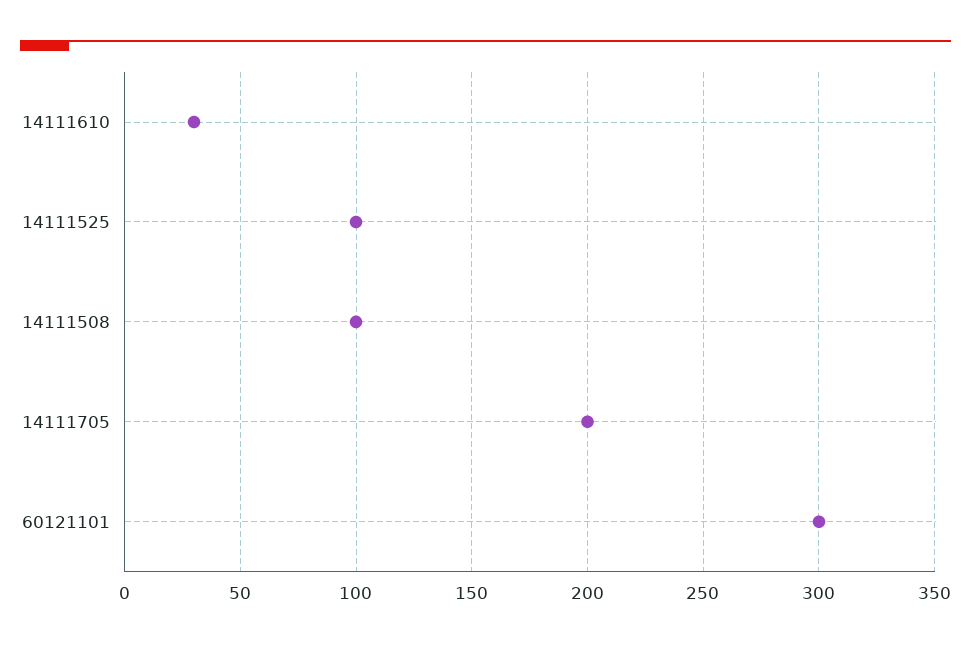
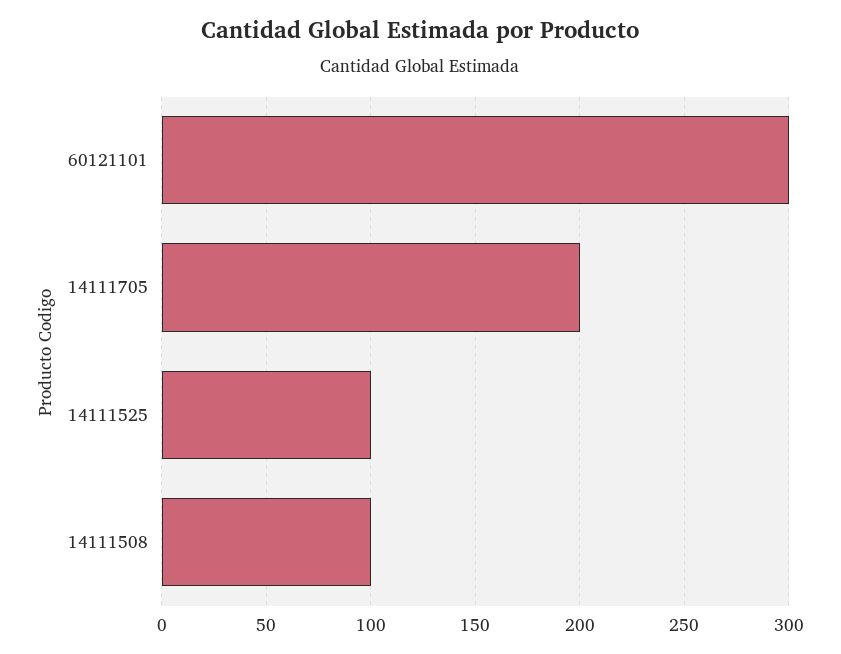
14111610: 30 -> none

